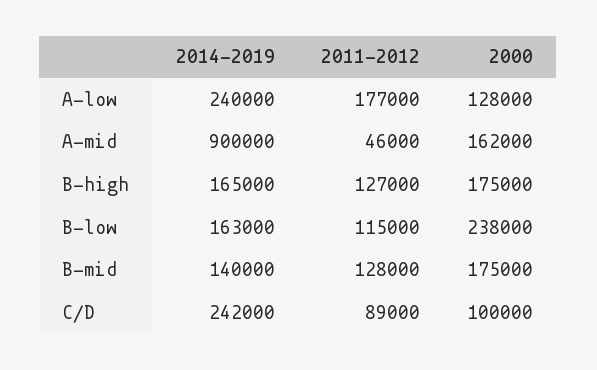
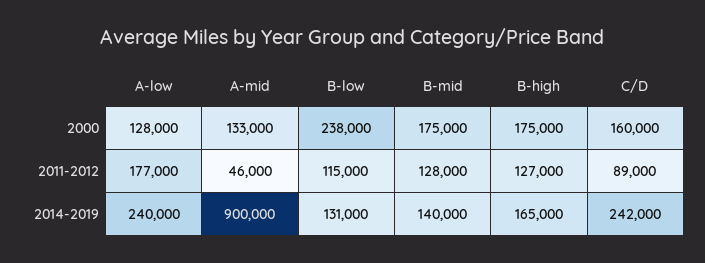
2000, A-mid: 162000 -> 133000
2014-2019, B-low: 163000 -> 131000
2000, C/D: 100000 -> 160000

